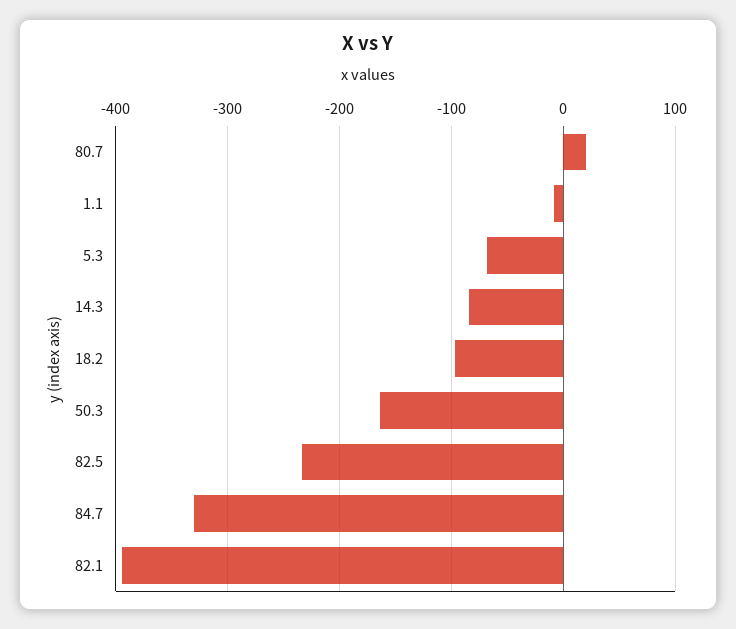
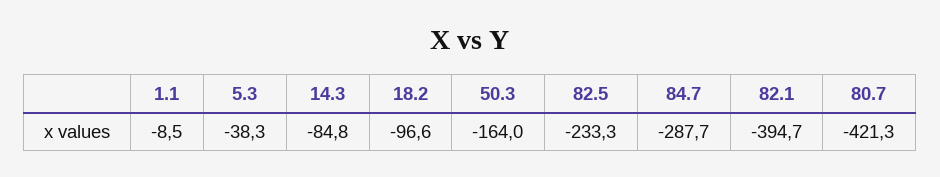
80.7: 20 -> -421.3
5.3: -70 -> -38.3
84.7: -330 -> -287.7

